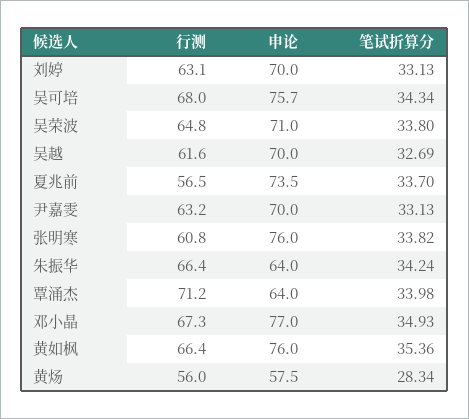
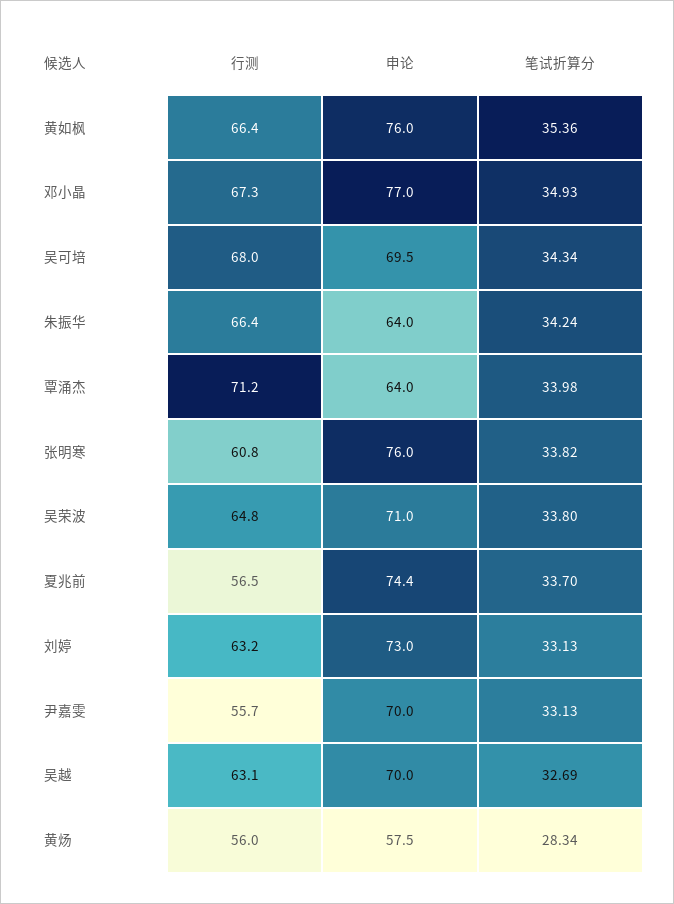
行测, 刘婷: 63.1 -> 63.2
申论, 刘婷: 70 -> 73
申论, 吴可培: 75.7 -> 69.5
行测, 吴越: 61.6 -> 63.1
申论, 夏兆前: 73.5 -> 74.4
行测, 尹嘉雯: 63.2 -> 55.7

